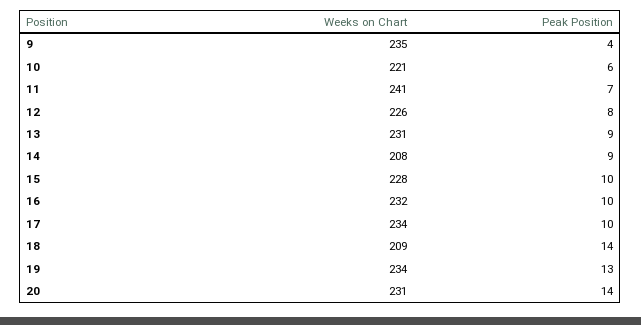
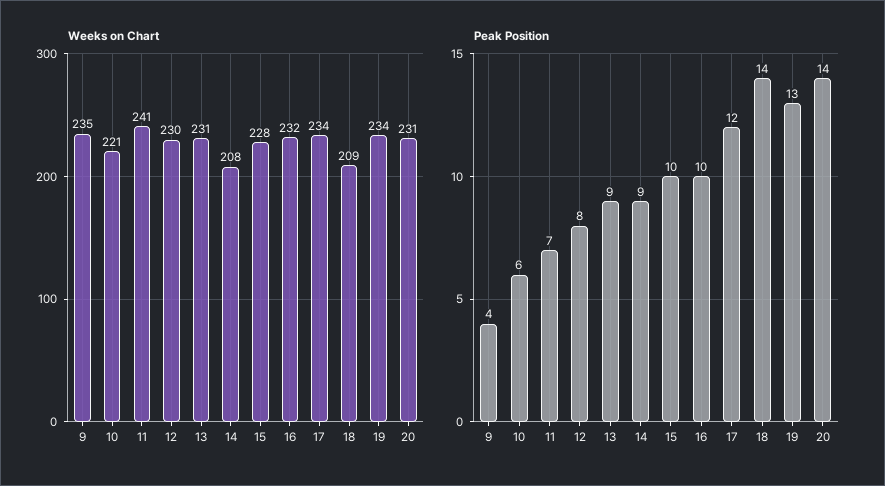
Weeks on Chart, 12: 226 -> 230
Peak Position, 17: 10 -> 12

